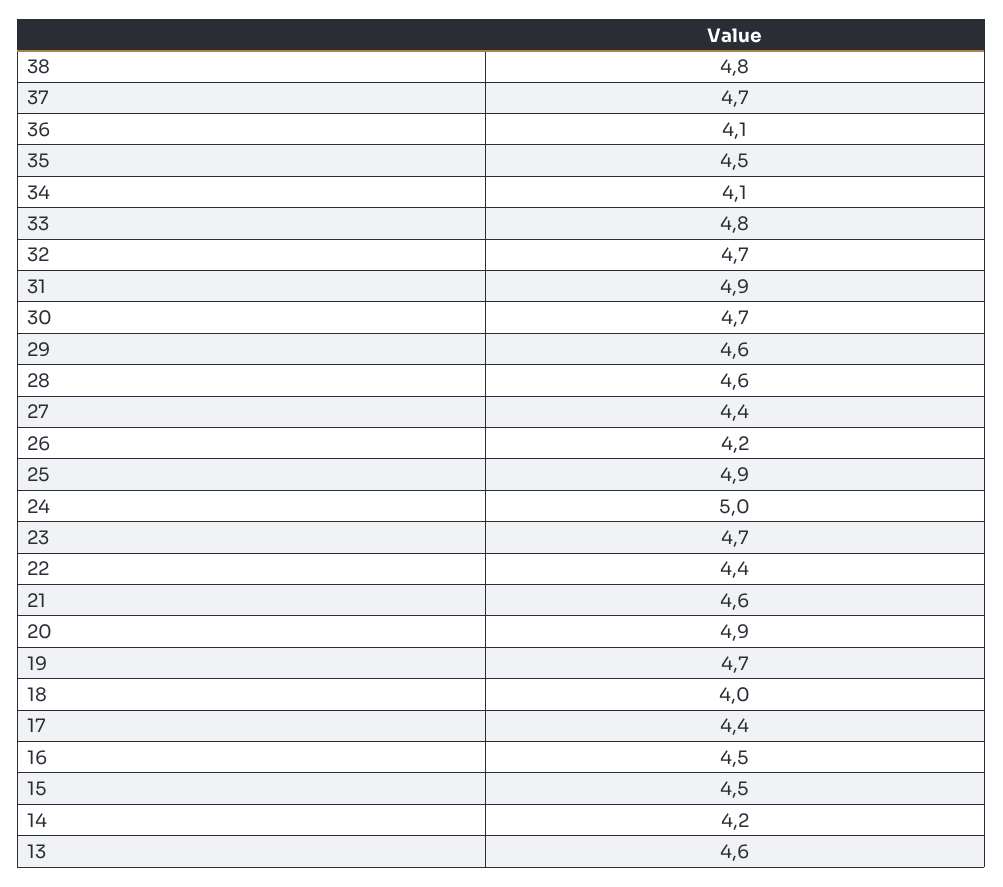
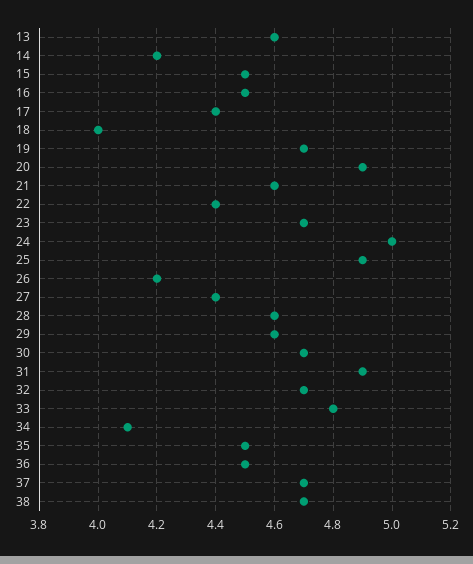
38: 4.8 -> 4.7
36: 4.1 -> 4.5

